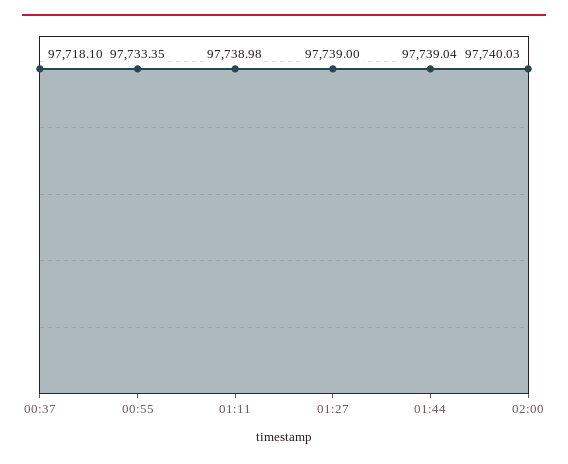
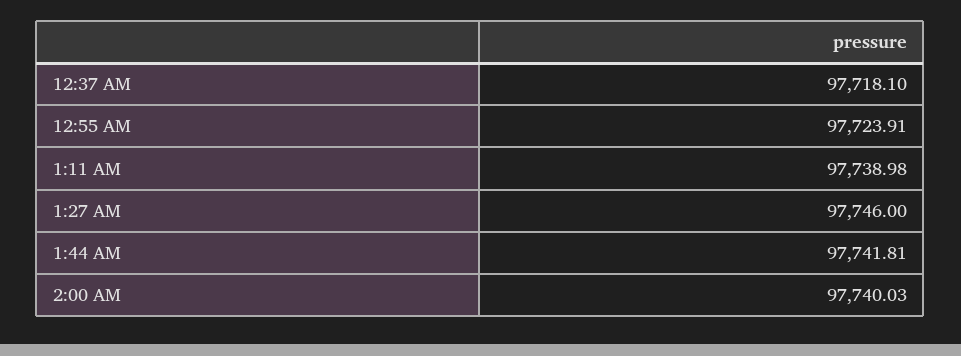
00:55: 97733.35 -> 97723.91
01:27: 97739 -> 97746
01:44: 97739.04 -> 97741.81

